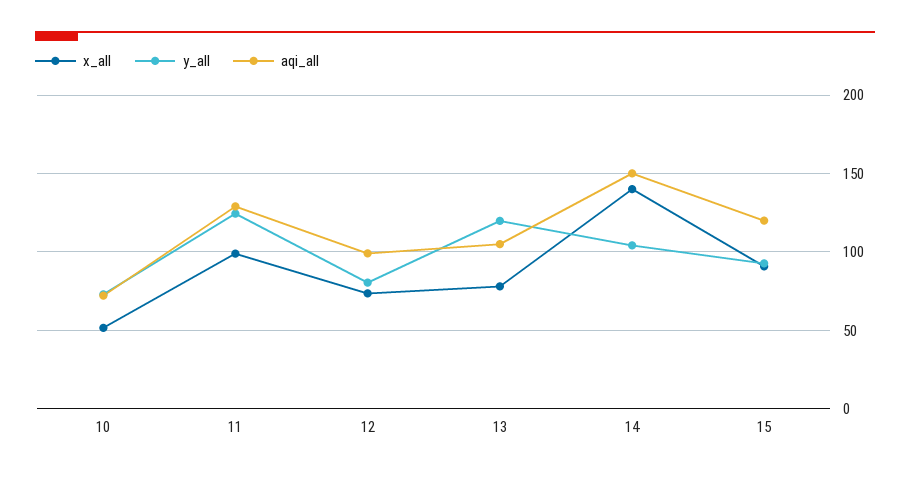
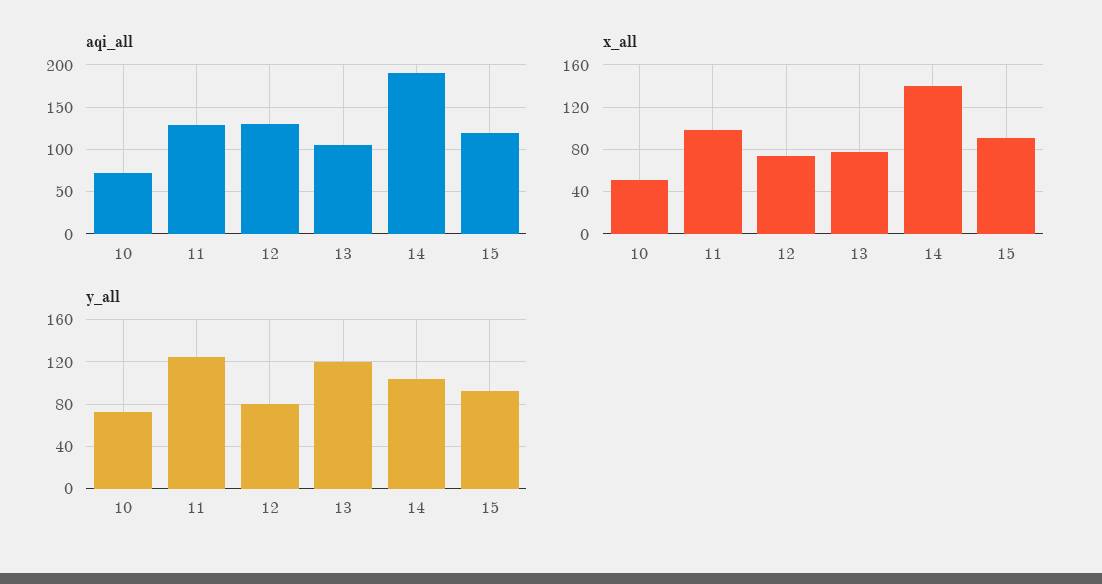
aqi_all, 12: 100 -> 130
aqi_all, 14: 150 -> 190

